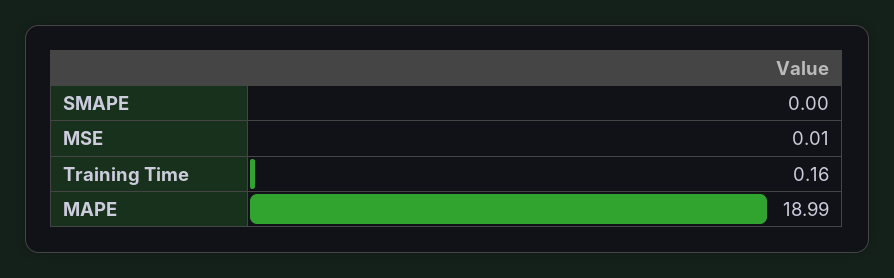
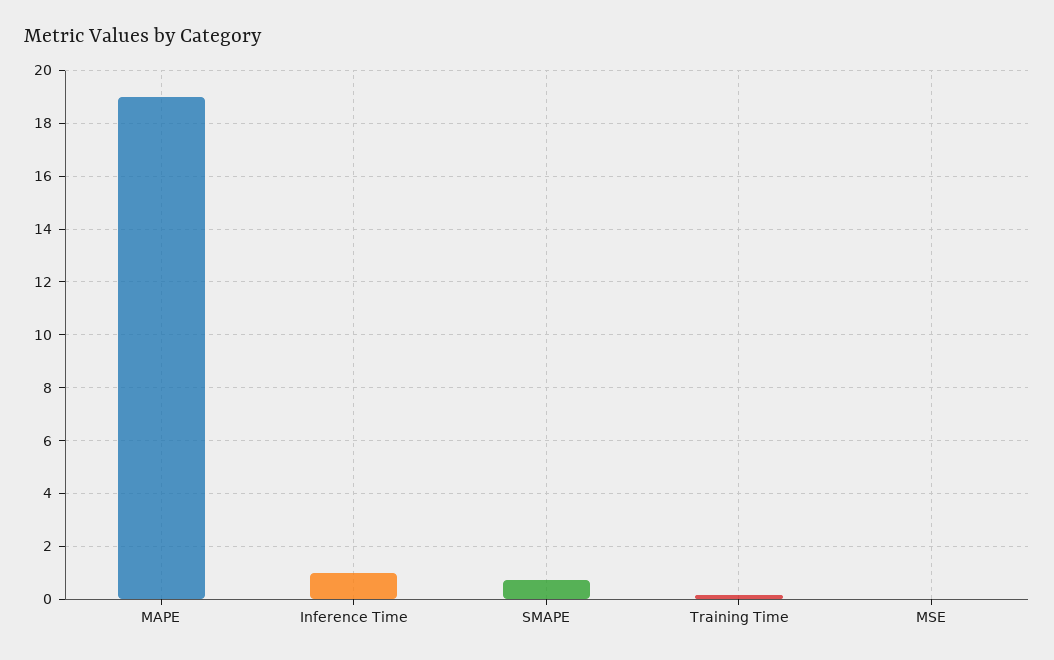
SMAPE: 0 -> 0.75
Inference Time: none -> 1

